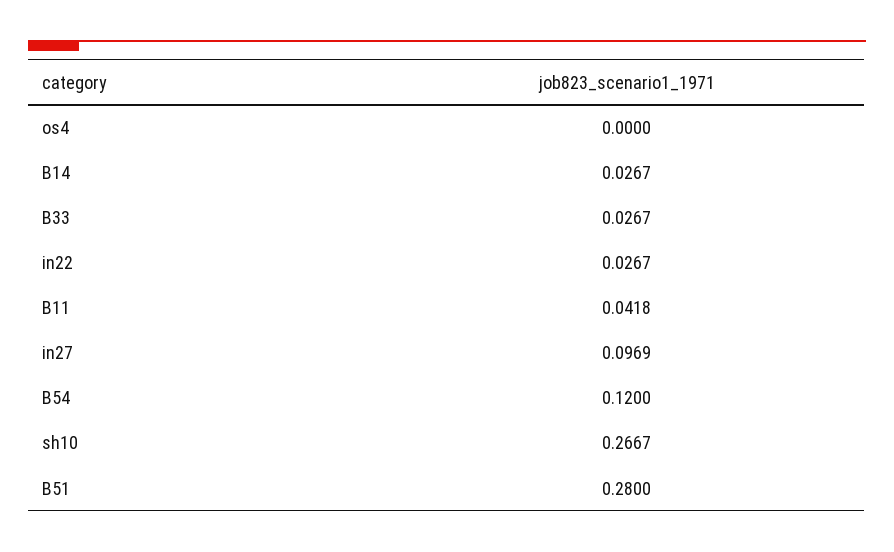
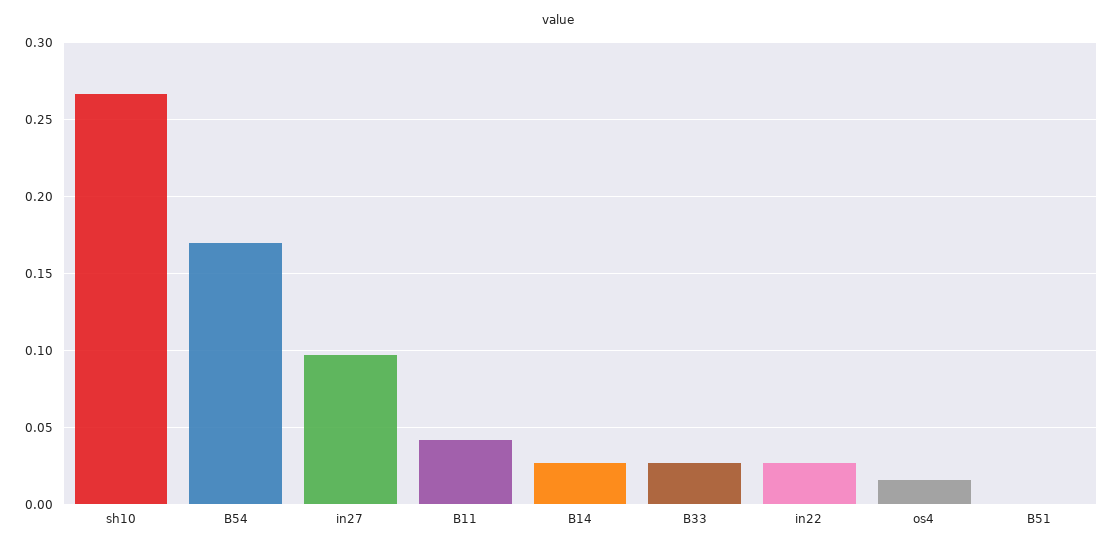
os4: 0 -> 0.015
B54: 0.12 -> 0.17
B51: 0.28 -> 0

